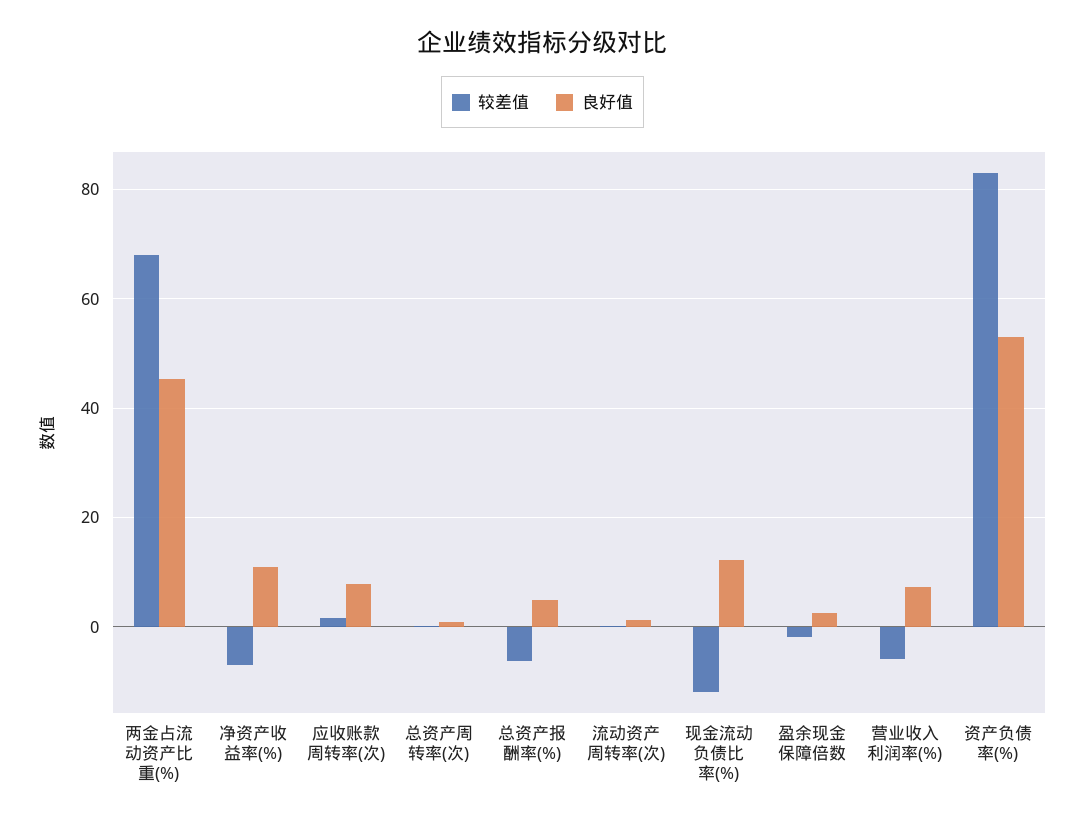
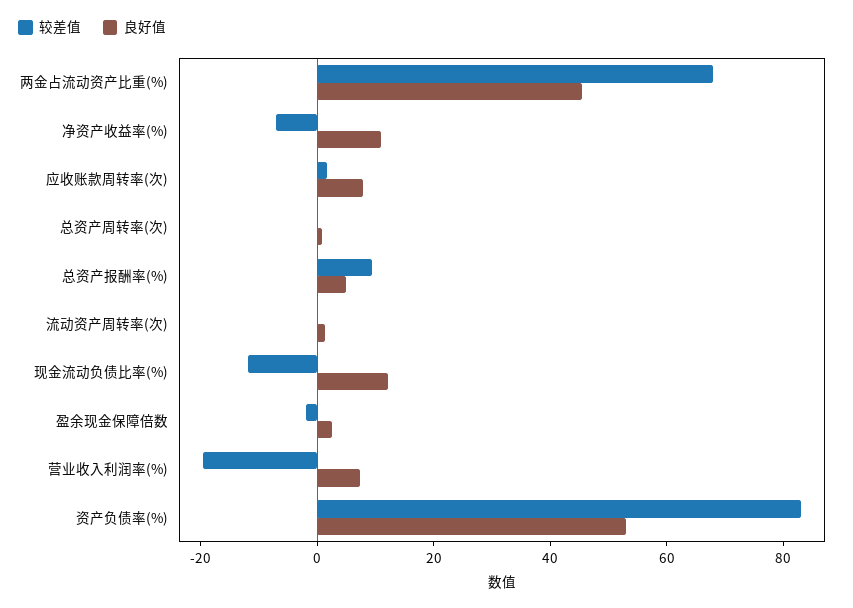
较差值, 总资产报酬率(%): -6 -> 10
较差值, 营业收入利润率(%): -6 -> -20

